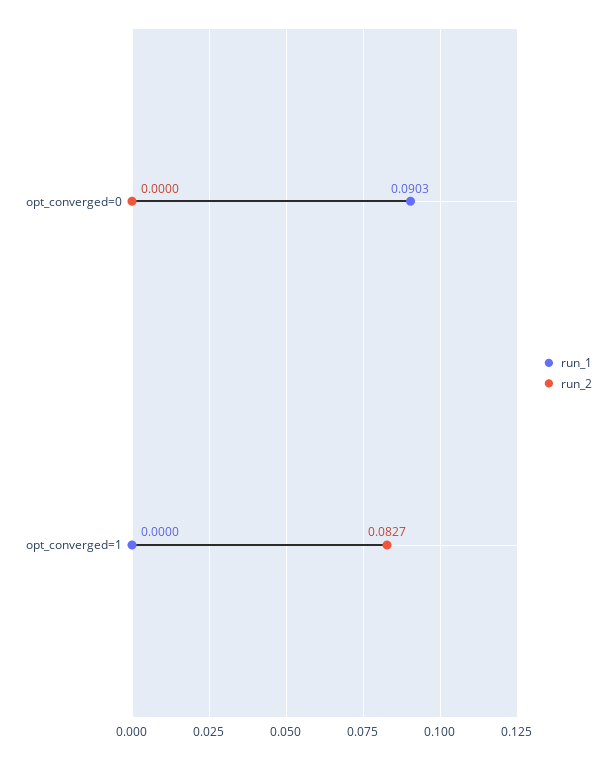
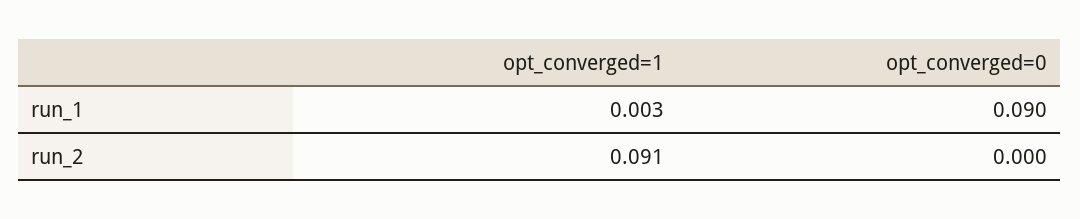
run_1, opt_converged=1: 0 -> 0.003
run_2, opt_converged=1: 0.0827 -> 0.091

